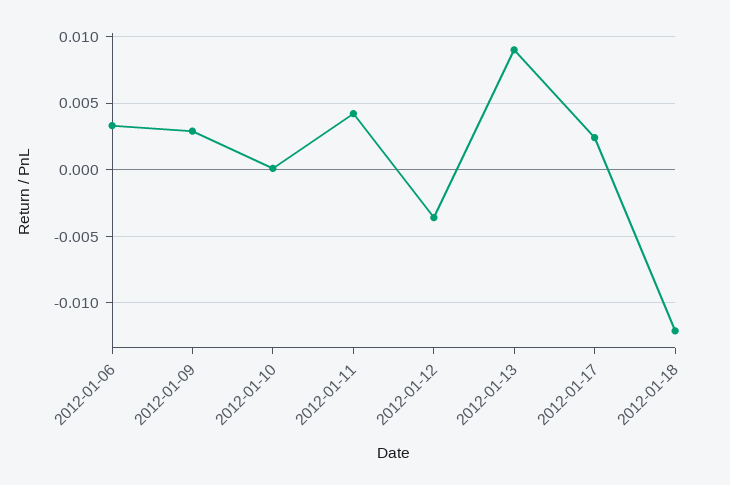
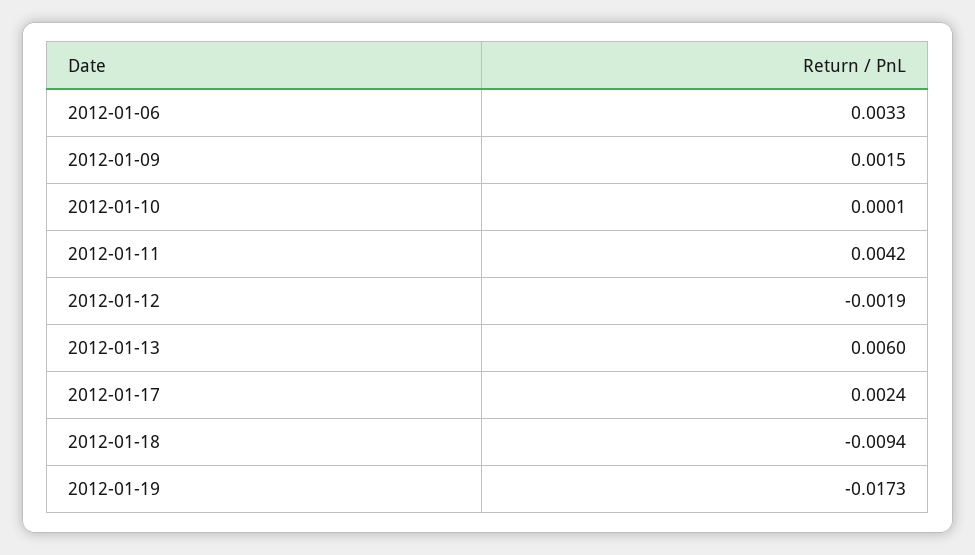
2012-01-09: 0.003 -> 0.0015
2012-01-12: -0.0035 -> -0.0019
2012-01-13: 0.009 -> 0.006
2012-01-18: -0.012 -> -0.0094
2012-01-19: none -> -0.0173

